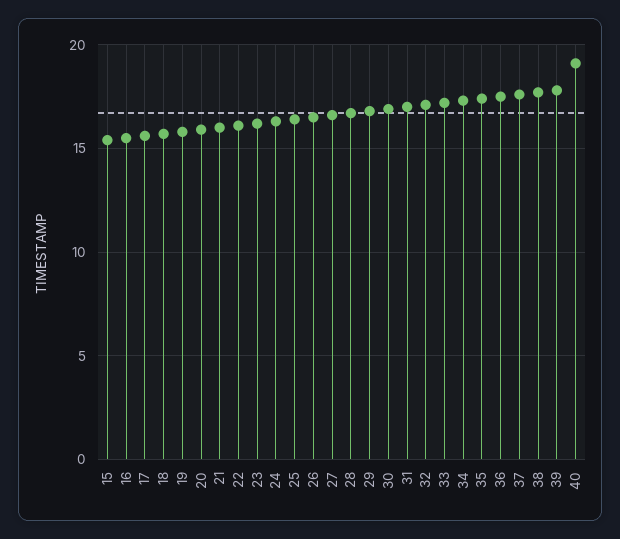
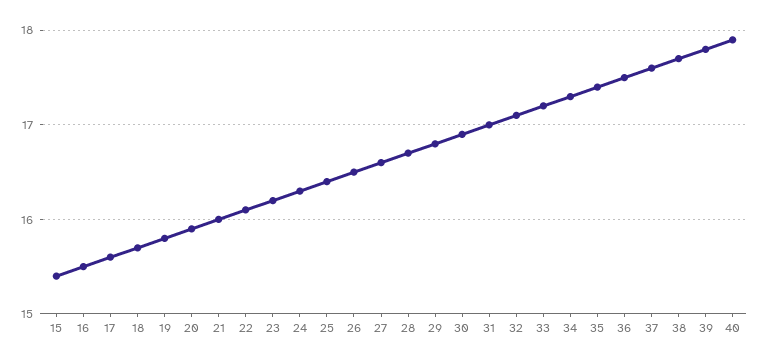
40: 19 -> 17.9

